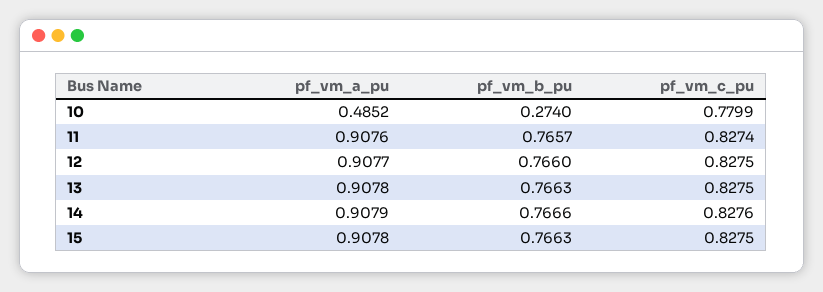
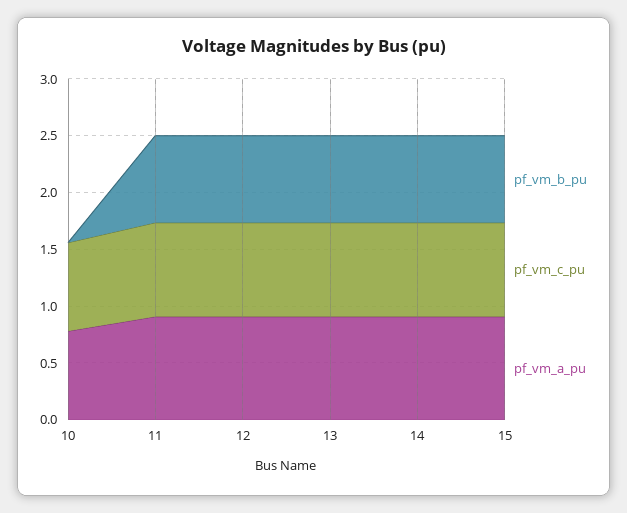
pf_vm_a_pu, 10: 0.4852 -> 0.8
pf_vm_b_pu, 10: 0.274 -> 0

